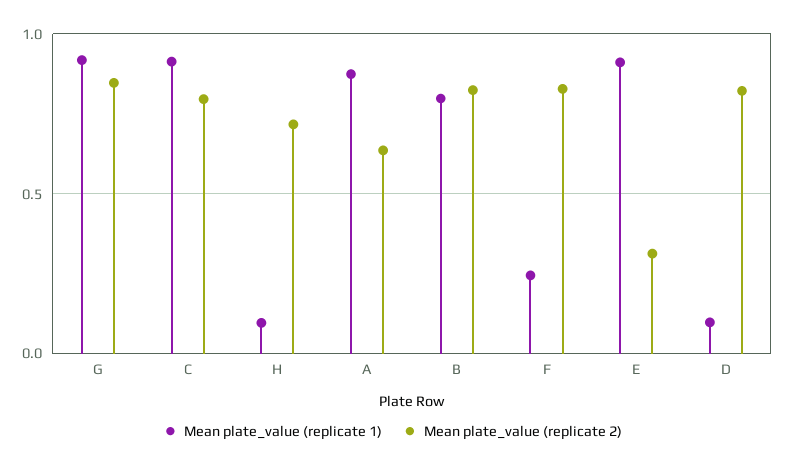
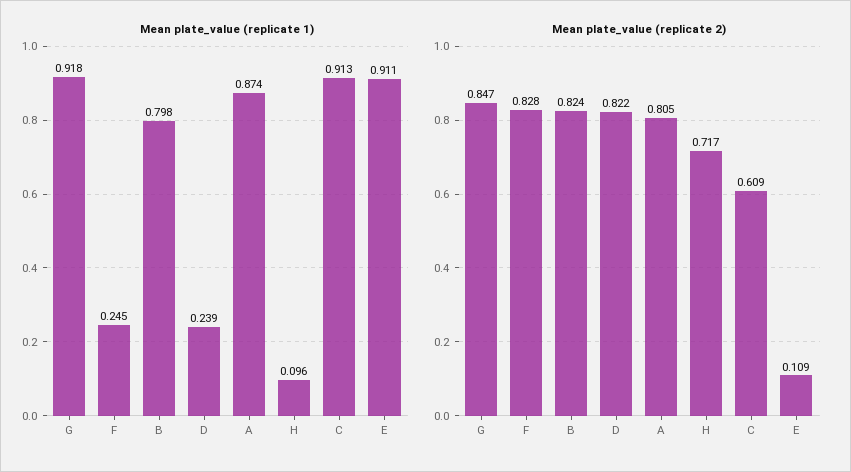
Mean plate_value (replicate 2), C: 0.8 -> 0.609
Mean plate_value (replicate 2), A: 0.65 -> 0.805
Mean plate_value (replicate 2), E: 0.3 -> 0.109
Mean plate_value (replicate 1), D: 0.1 -> 0.239

